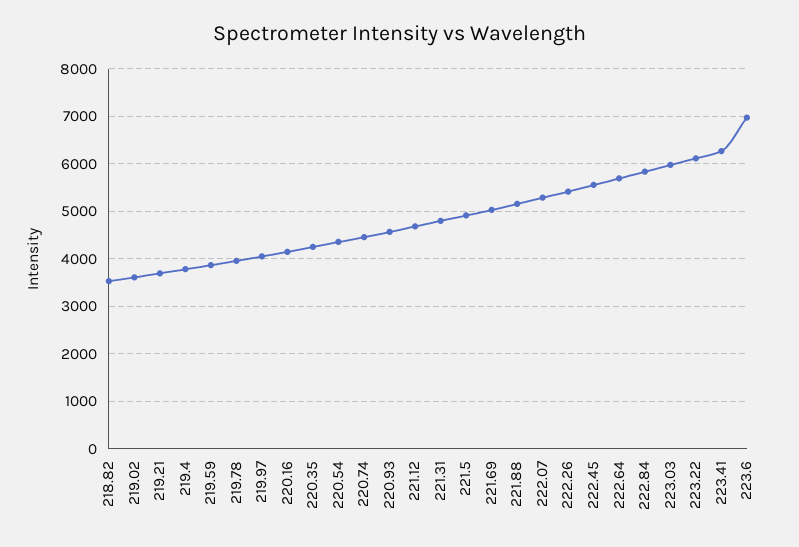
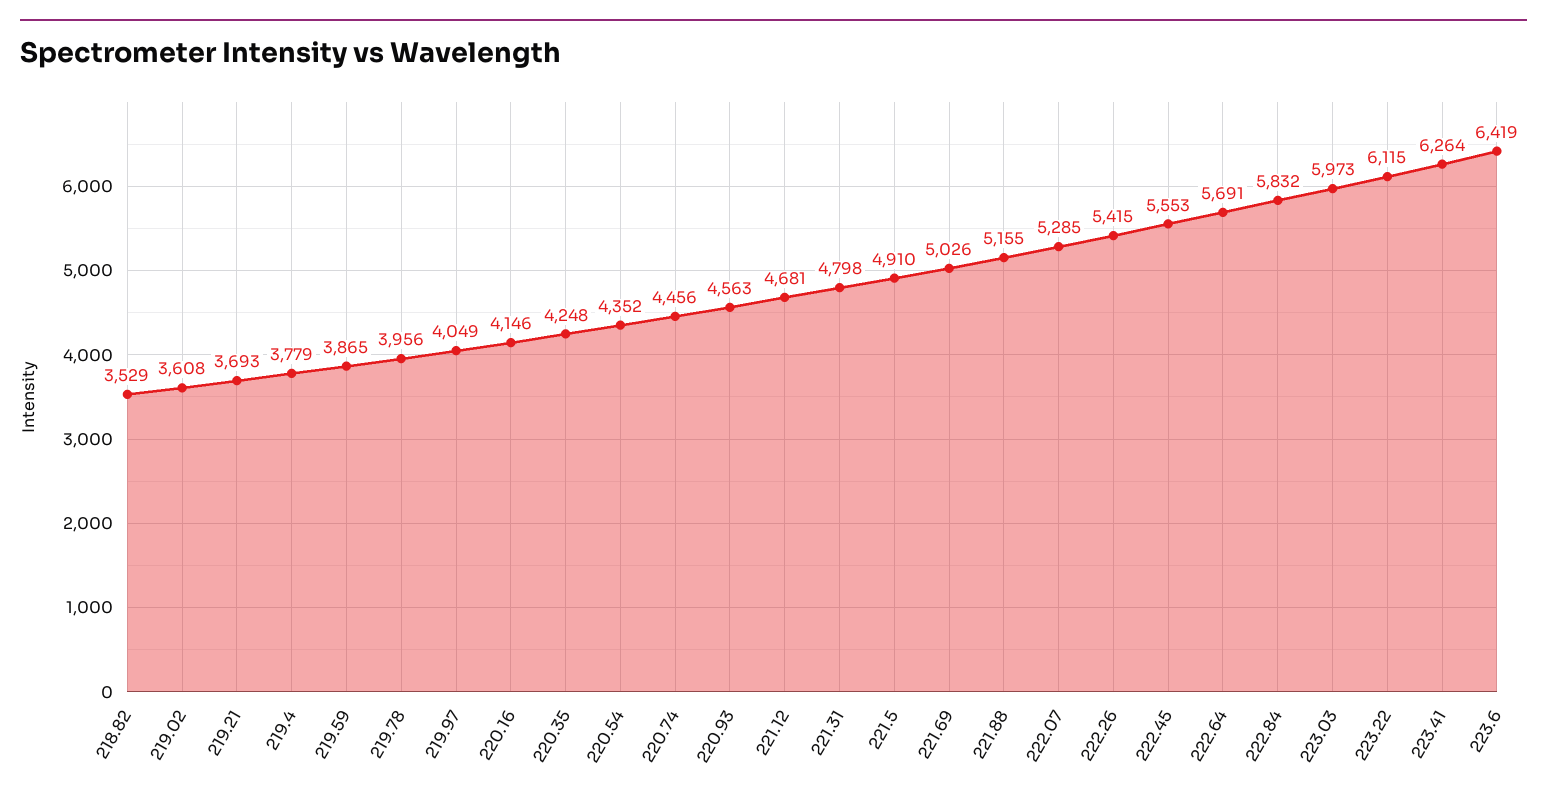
223.6: 7000 -> 6419

